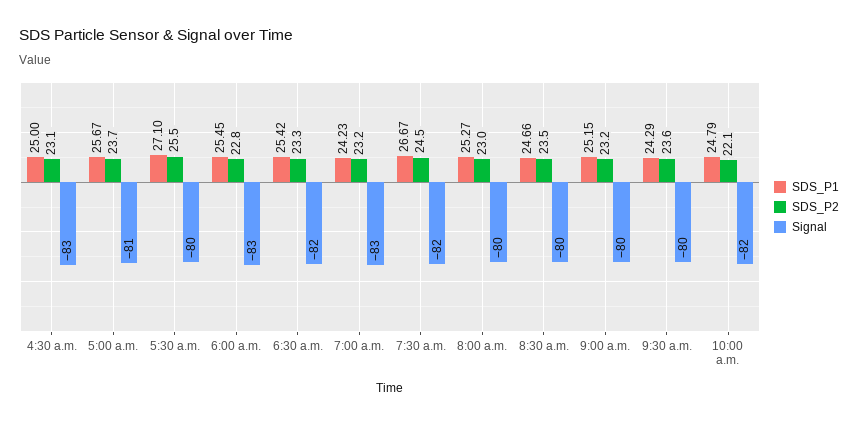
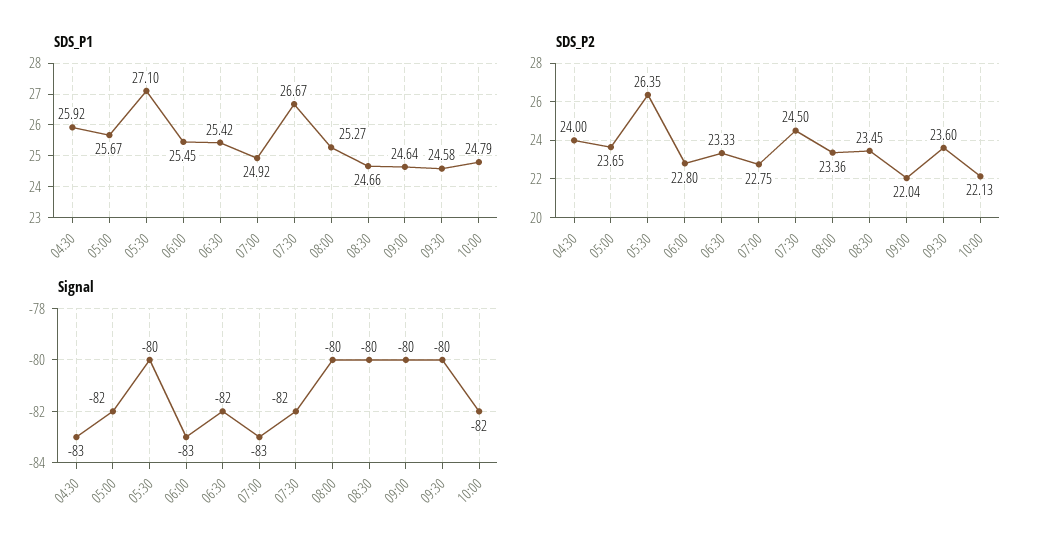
SDS_P1, 4:30 a.m.: 25 -> 25.92
SDS_P2, 4:30 a.m.: 23.1 -> 24
Signal, 5:00 a.m.: -81 -> -82
SDS_P2, 5:30 a.m.: 25.5 -> 26.35
SDS_P1, 7:00 a.m.: 24.23 -> 24.92
SDS_P2, 7:00 a.m.: 23.2 -> 22.75
SDS_P2, 8:00 a.m.: 23 -> 23.36
SDS_P1, 9:00 a.m.: 25.15 -> 24.64
SDS_P2, 9:00 a.m.: 23.2 -> 22.04
SDS_P1, 9:30 a.m.: 24.29 -> 24.58

